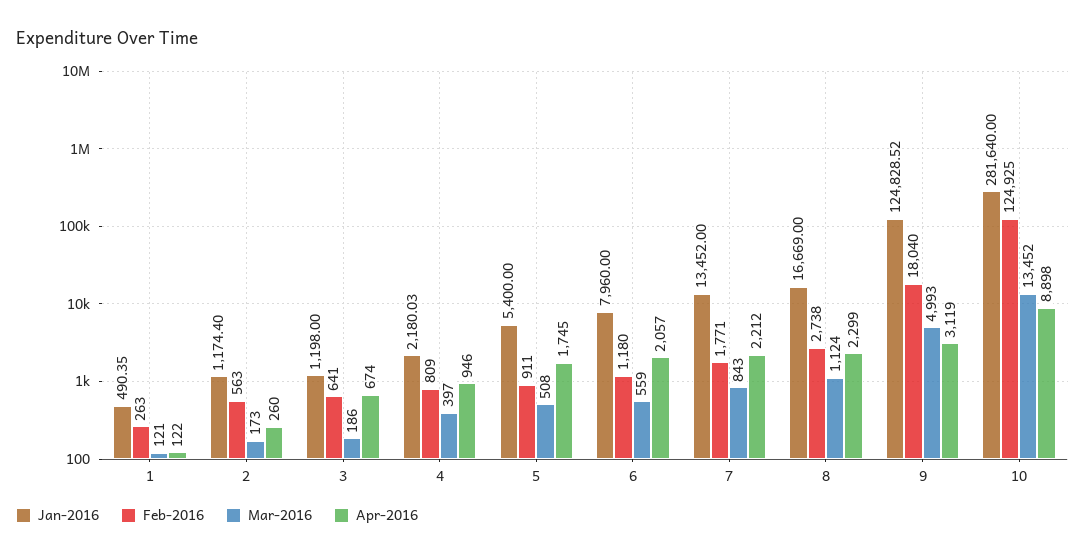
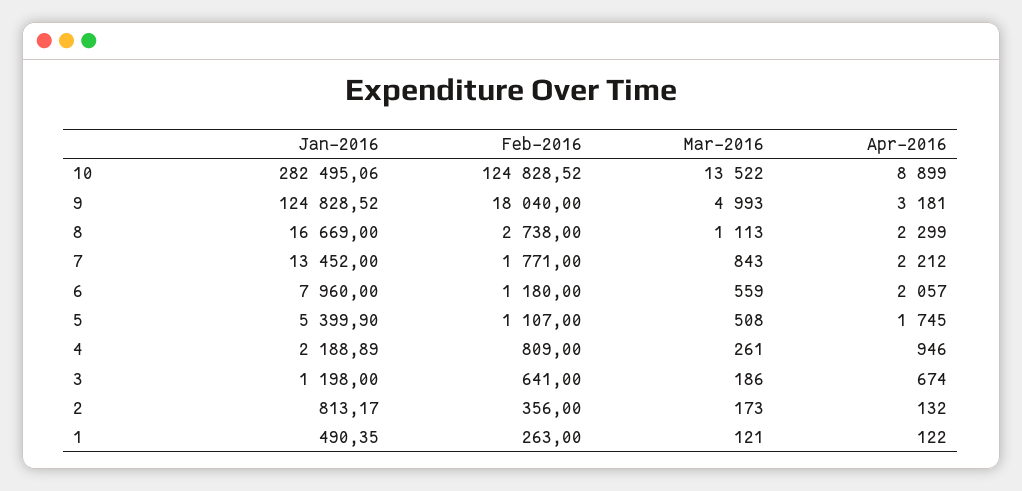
Jan-2016, 2: 1174.4 -> 813.17
Feb-2016, 2: 563 -> 356
Apr-2016, 2: 260 -> 132
Jan-2016, 4: 2180.03 -> 2188.89
Mar-2016, 4: 397 -> 261
Jan-2016, 5: 5400 -> 5399.9
Feb-2016, 5: 911 -> 1107
Mar-2016, 8: 1124 -> 1113
Apr-2016, 9: 3119 -> 3181
Jan-2016, 10: 281640 -> 282495.06
Feb-2016, 10: 124925 -> 124828.52
Mar-2016, 10: 13452 -> 13522
Apr-2016, 10: 8898 -> 8899

